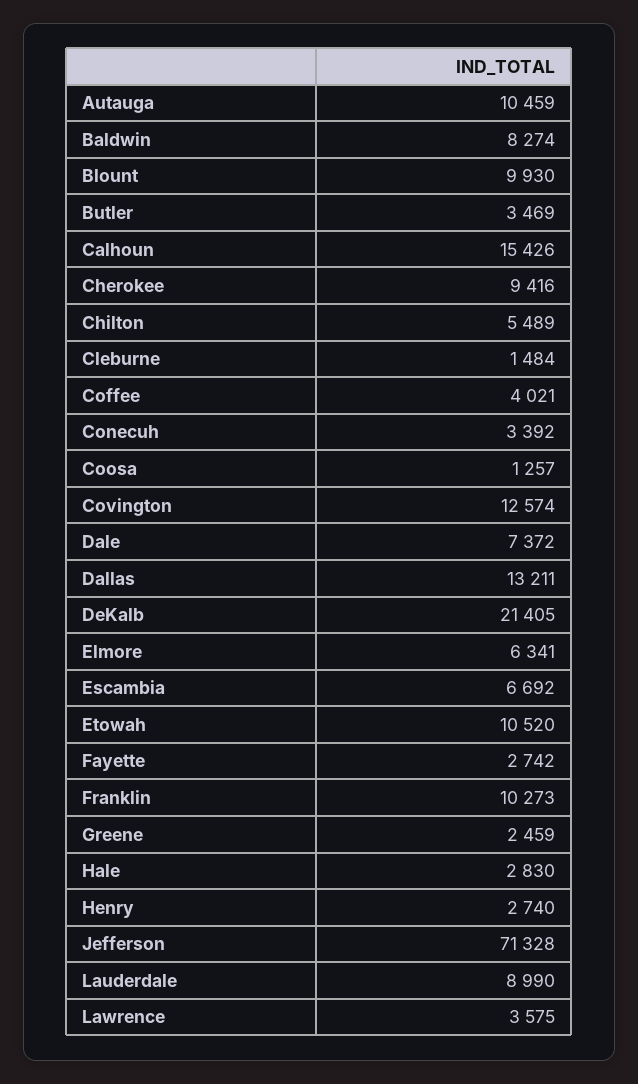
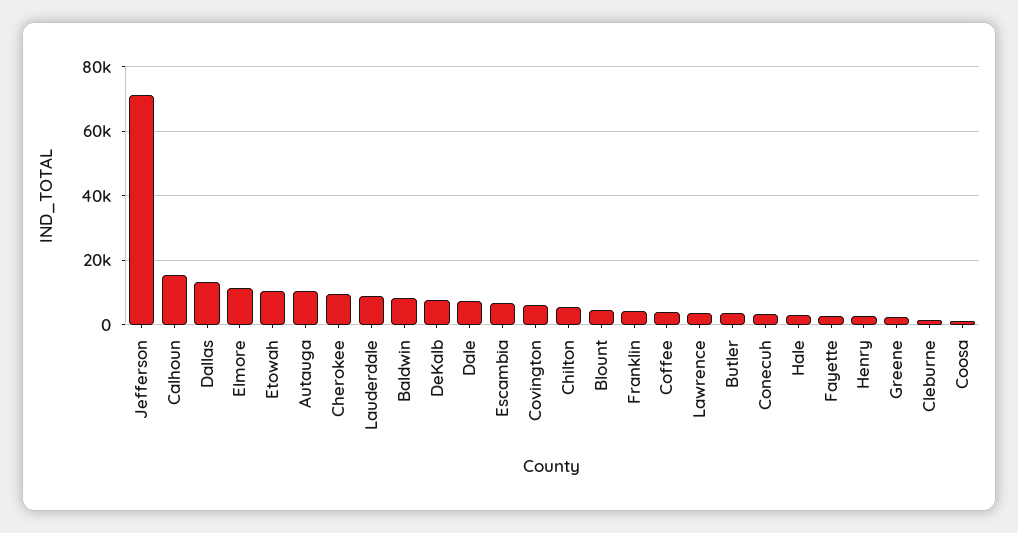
Blount: 9930 -> 4000
Covington: 12574 -> 6000
DeKalb: 21405 -> 8000
Elmore: 6341 -> 12000
Franklin: 10273 -> 4000

